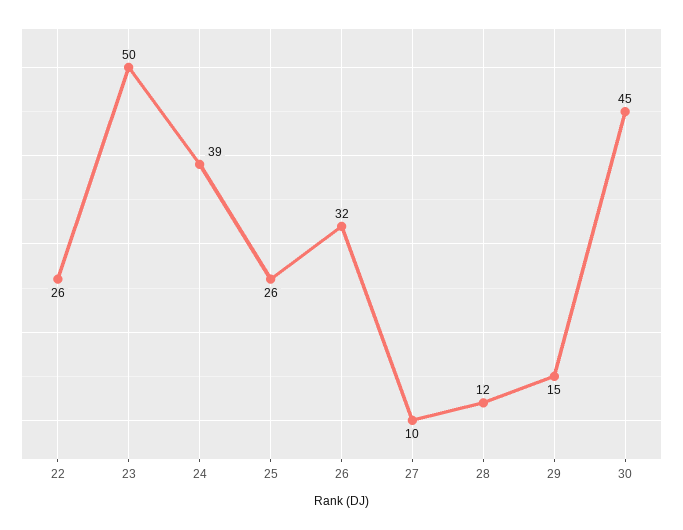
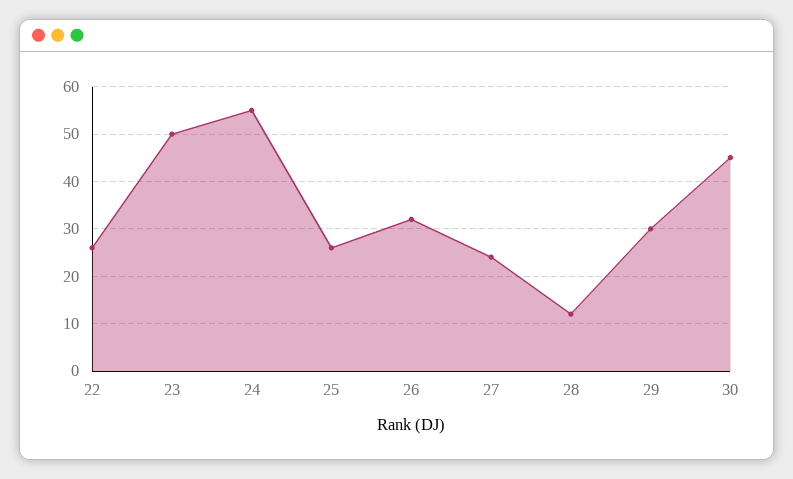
24: 39 -> 55
27: 10 -> 25
29: 15 -> 30

